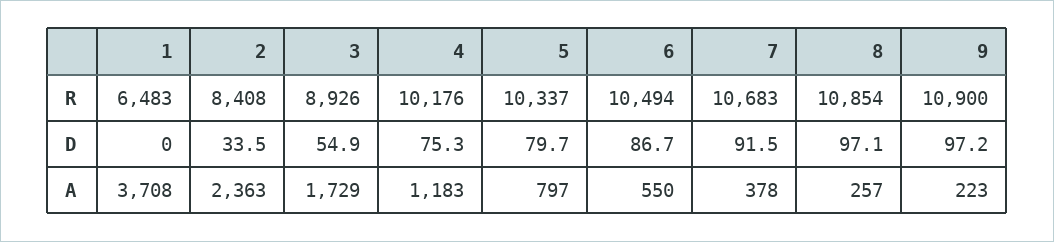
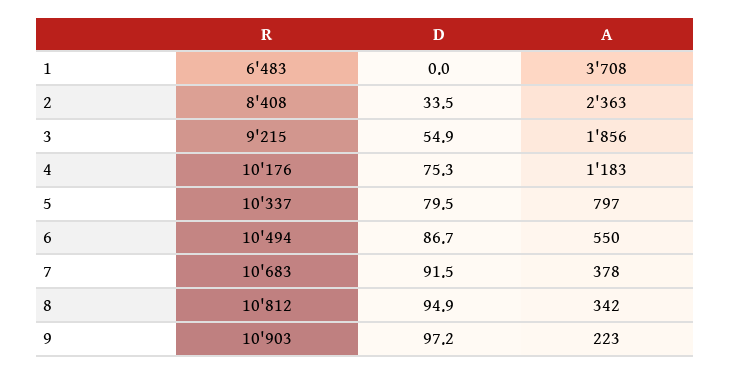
3, R: 8926 -> 9215
8, R: 10854 -> 10812
9, R: 10900 -> 10903
5, D: 79.7 -> 79.5
8, D: 97.1 -> 94.9
3, A: 1729 -> 1856
8, A: 257 -> 342

